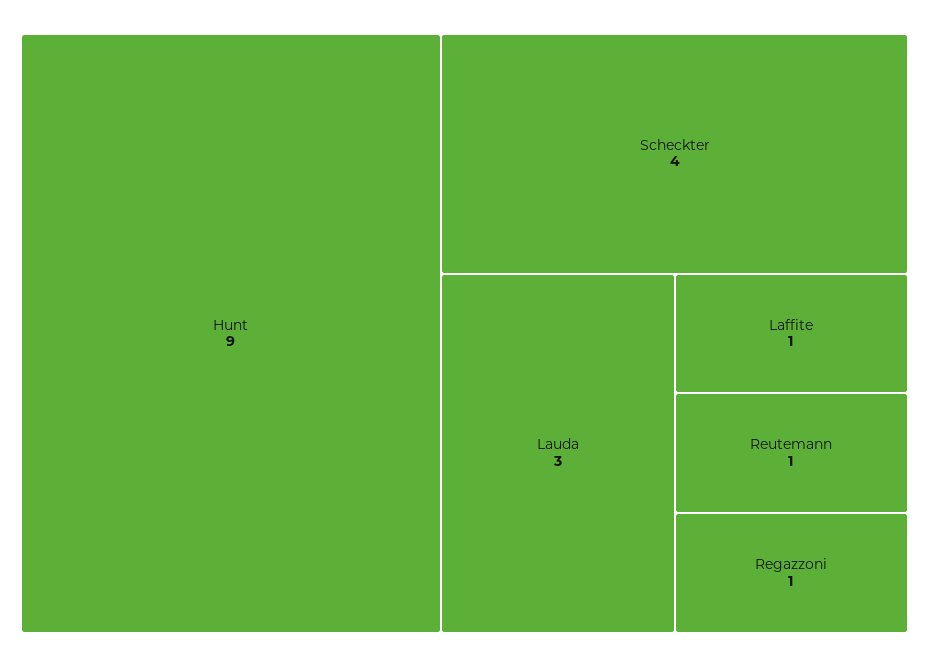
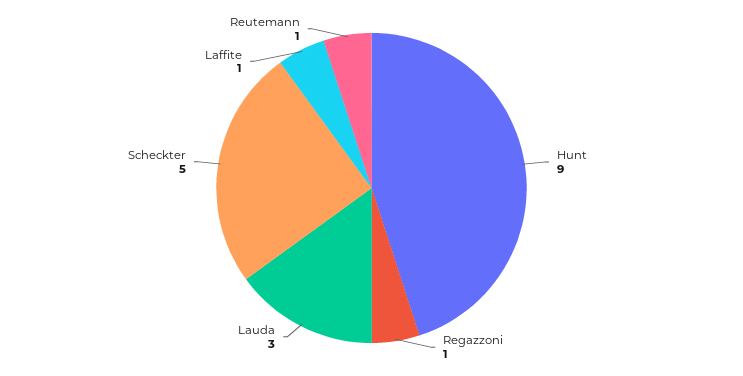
Scheckter: 4 -> 5

